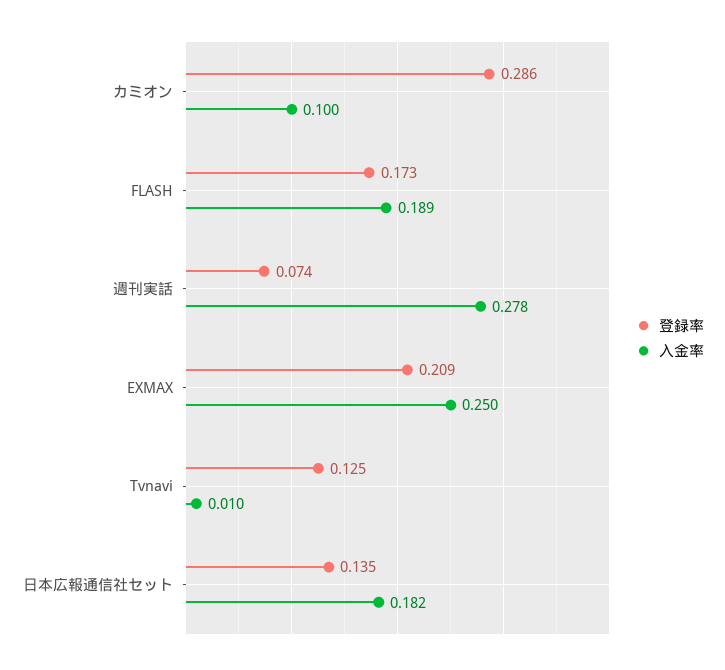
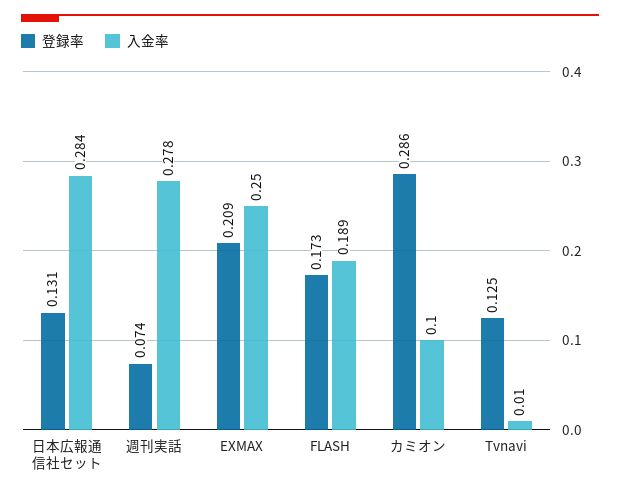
登録率, 日本広報通信社セット: 0.135 -> 0.131
入金率, 日本広報通信社セット: 0.182 -> 0.284

